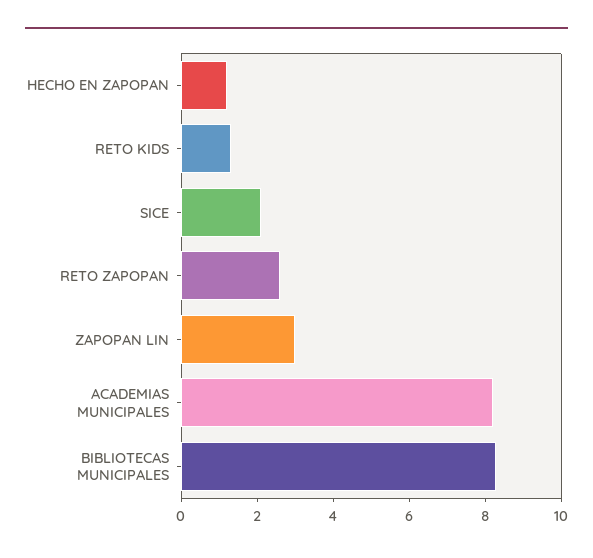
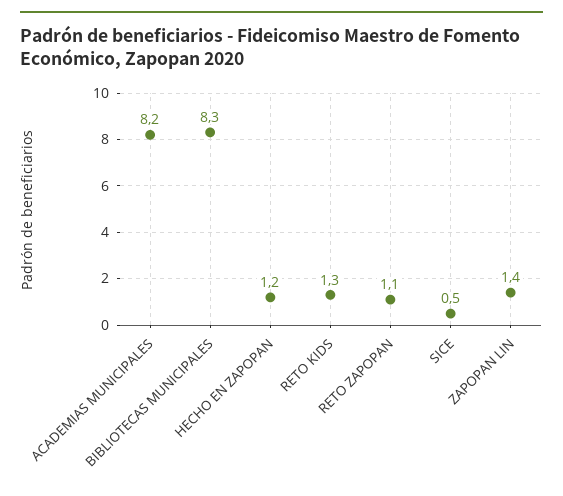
SICE: 2 -> 0.5
RETO ZAPOPAN: 2.5 -> 1.1
ZAPOPAN LIN: 3 -> 1.4

